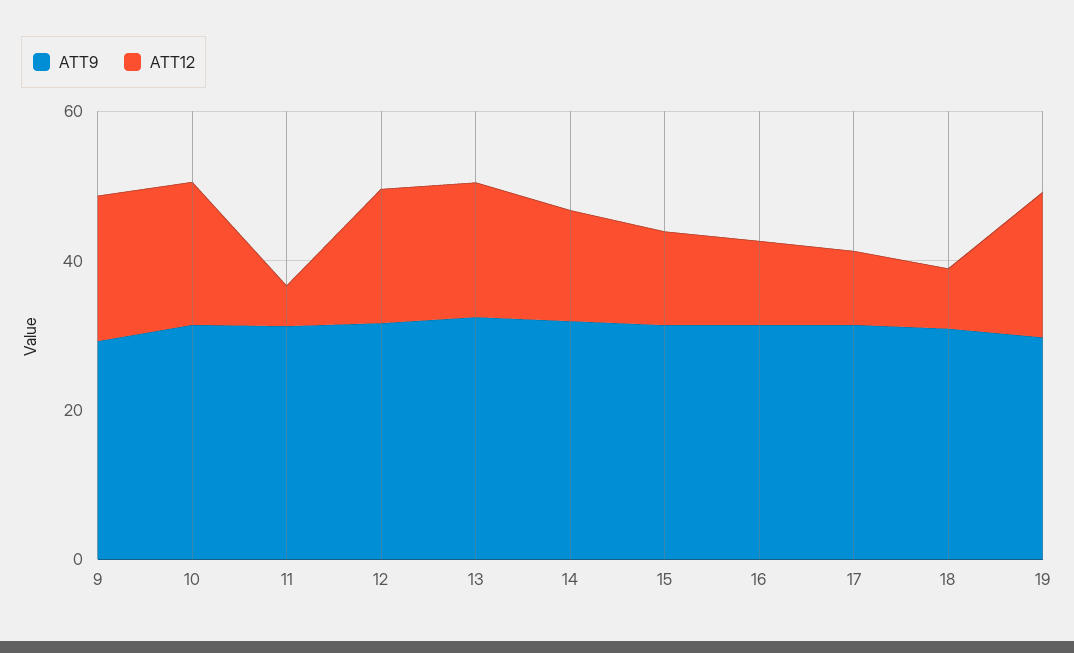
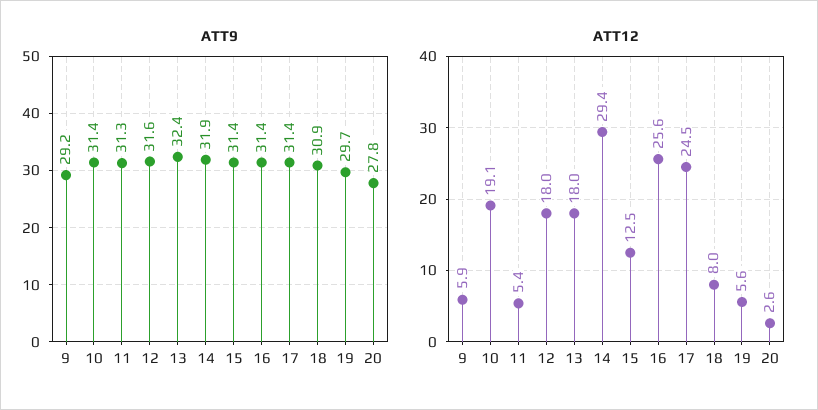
ATT12, 9: 20 -> 5.9
ATT12, 14: 15 -> 29.4
ATT12, 16: 10 -> 25.6
ATT12, 17: 10 -> 24.5
ATT12, 19: 20 -> 5.6
ATT9, 20: none -> 27.8
ATT12, 20: none -> 2.6

